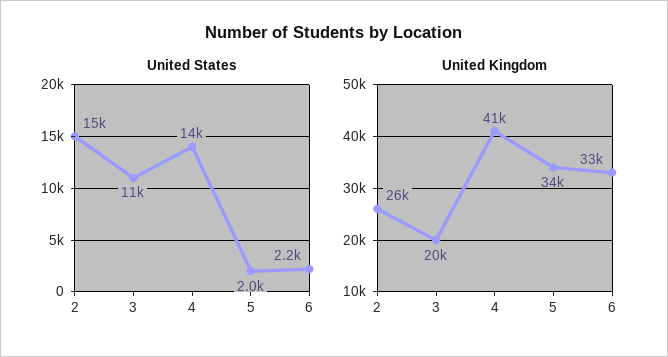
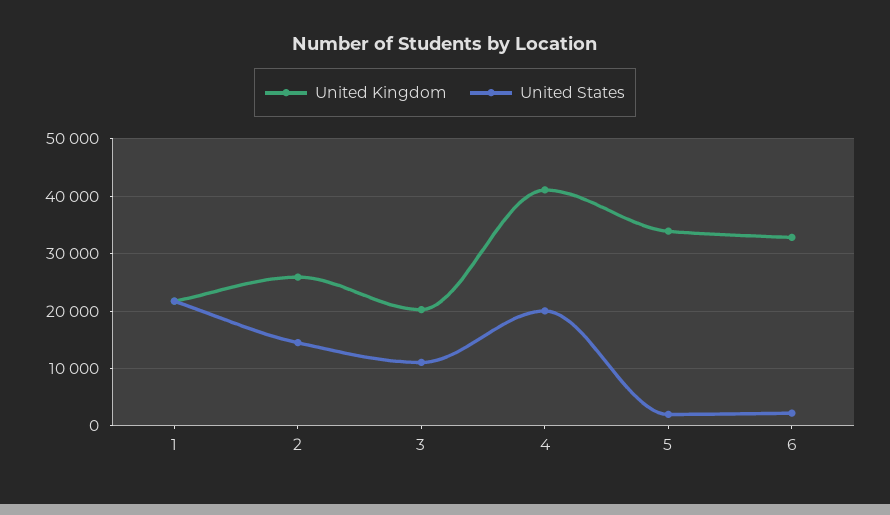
United States, 4: 14000 -> 20000
United Kingdom, 1: none -> 22000
United States, 1: none -> 22000

